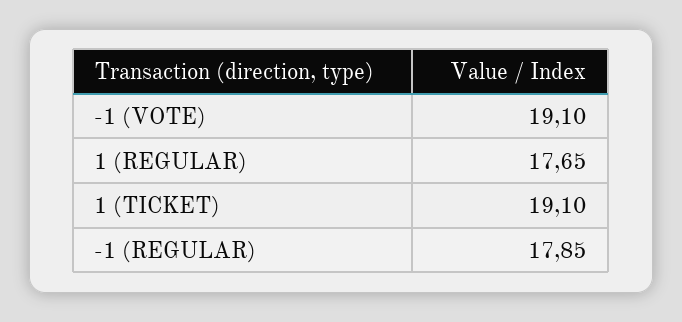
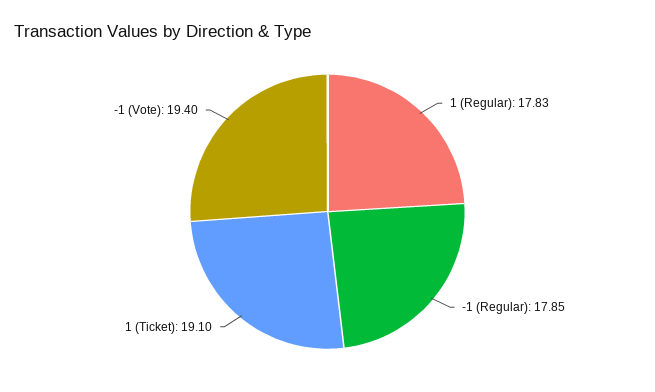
-1 (VOTE): 19.1 -> 19.4
1 (REGULAR): 17.65 -> 17.83

